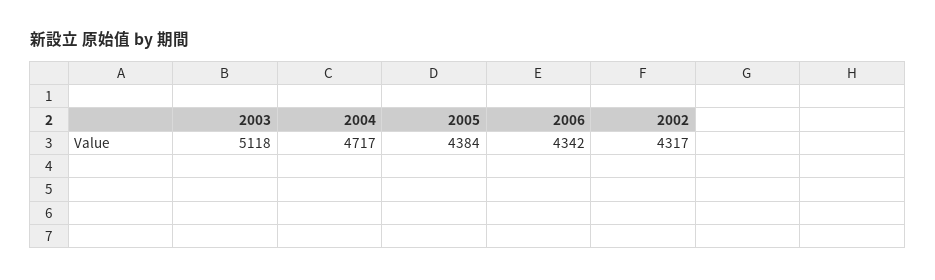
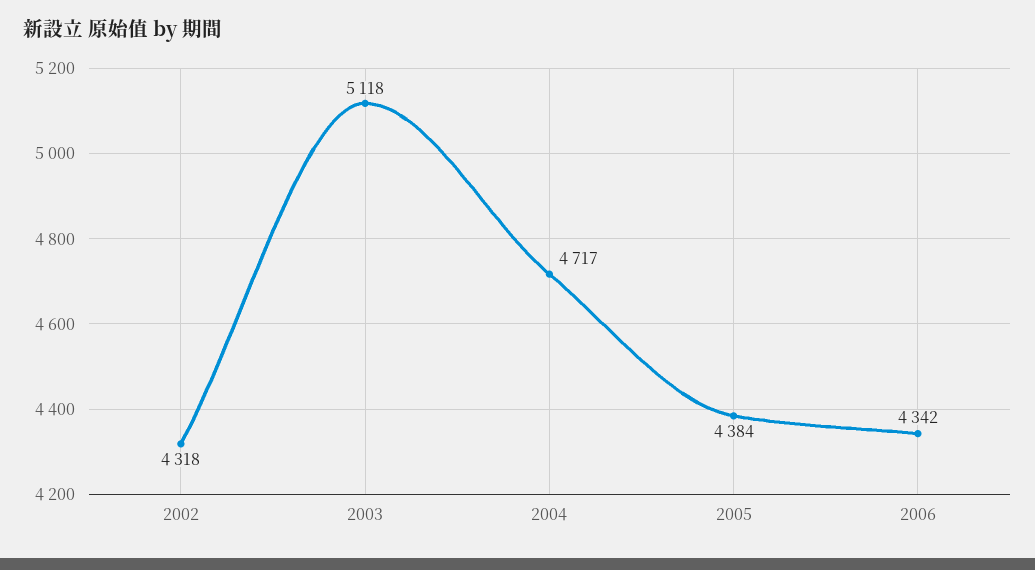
2002: 4317 -> 4318

